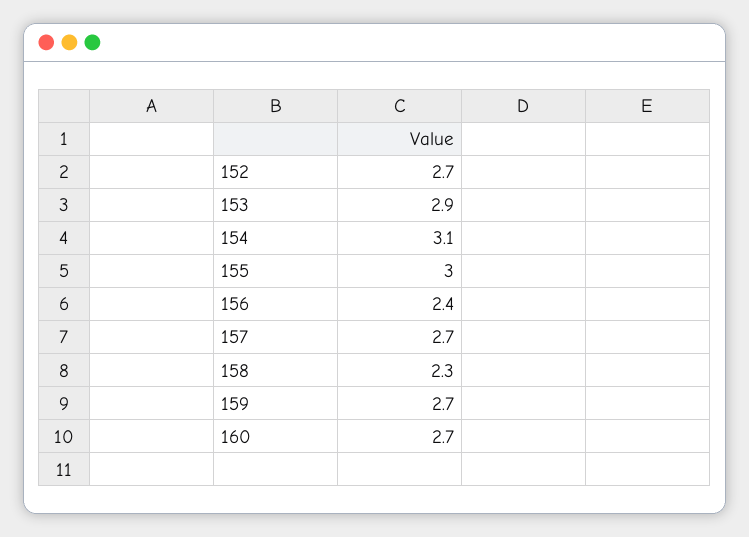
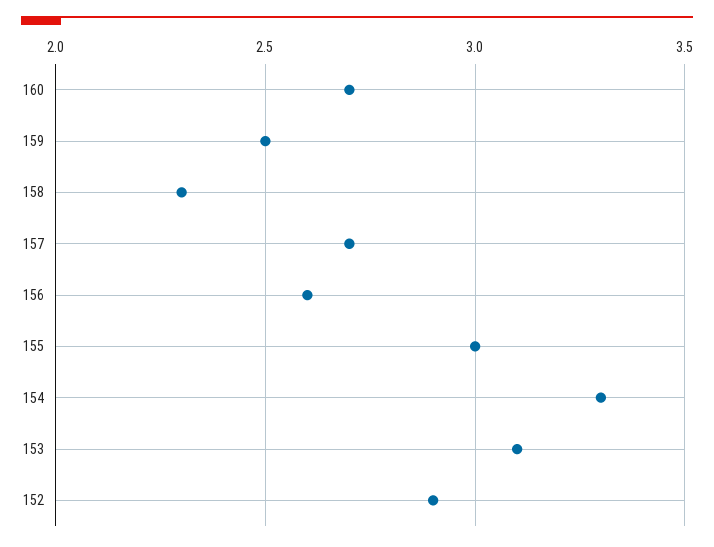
152: 2.7 -> 2.9
153: 2.9 -> 3.1
154: 3.1 -> 3.3
156: 2.4 -> 2.6
159: 2.7 -> 2.5

